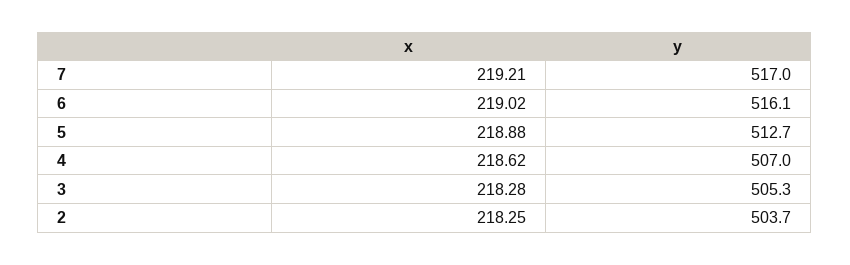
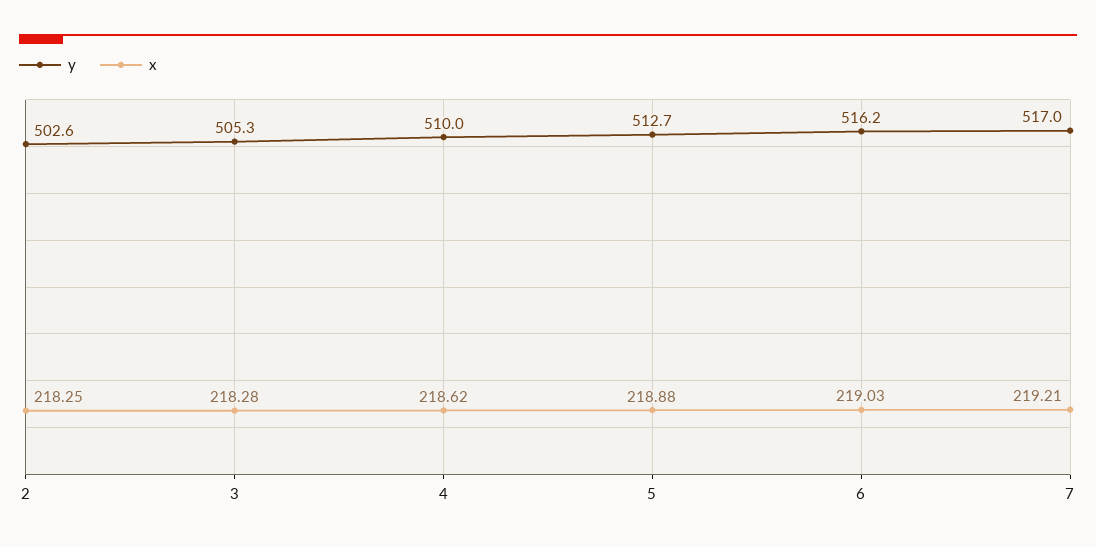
x, 6: 219.02 -> 219.03
y, 6: 516.1 -> 516.2
y, 4: 507 -> 510
y, 2: 503.7 -> 502.6

